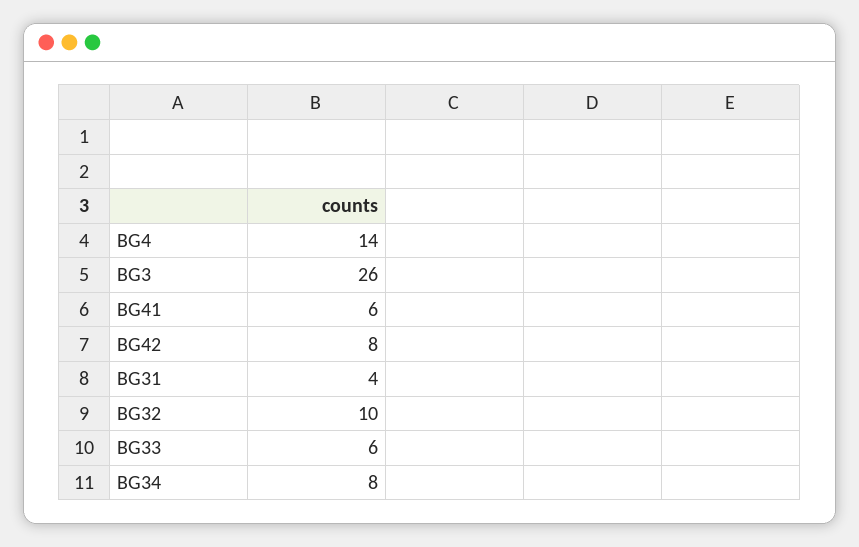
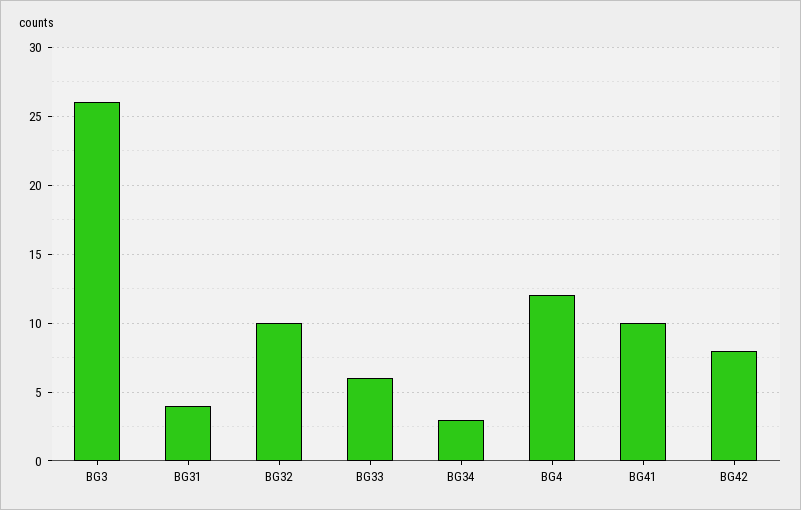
BG4: 14 -> 12
BG41: 6 -> 10
BG34: 8 -> 3

